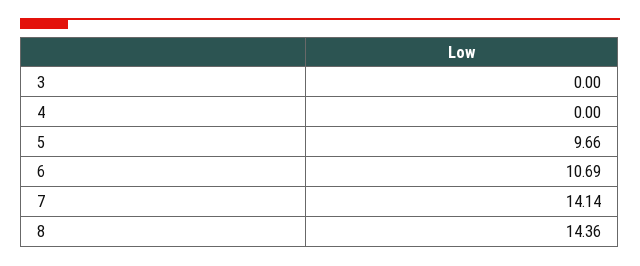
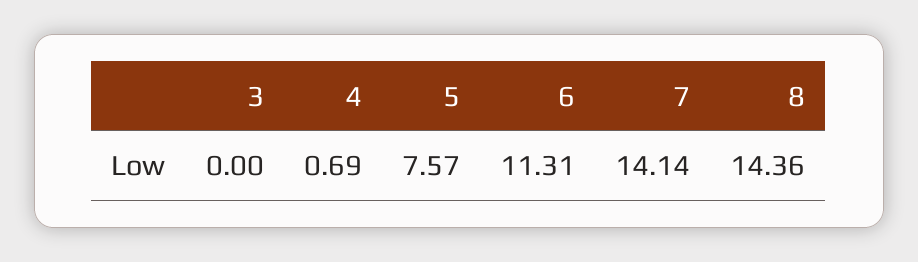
4: 0 -> 0.69
5: 9.66 -> 7.57
6: 10.69 -> 11.31

